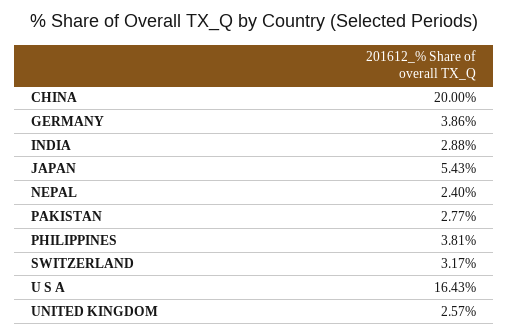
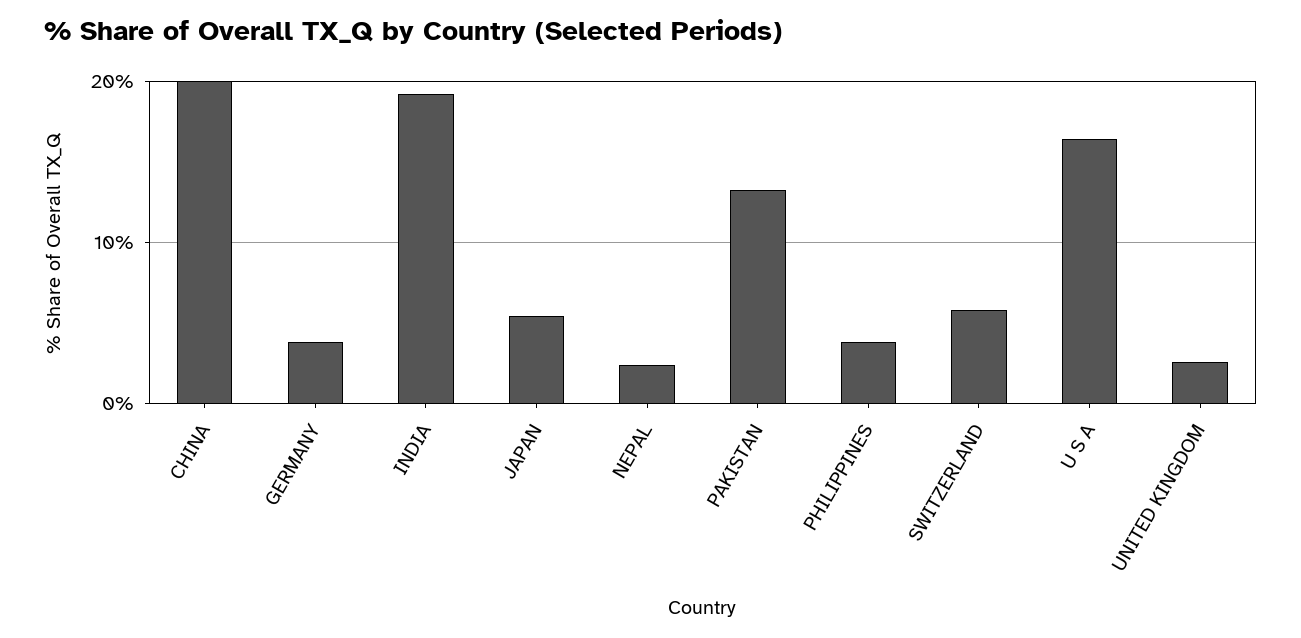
INDIA: 2.88 -> 19
PAKISTAN: 2.77 -> 13
SWITZERLAND: 3.17 -> 6

